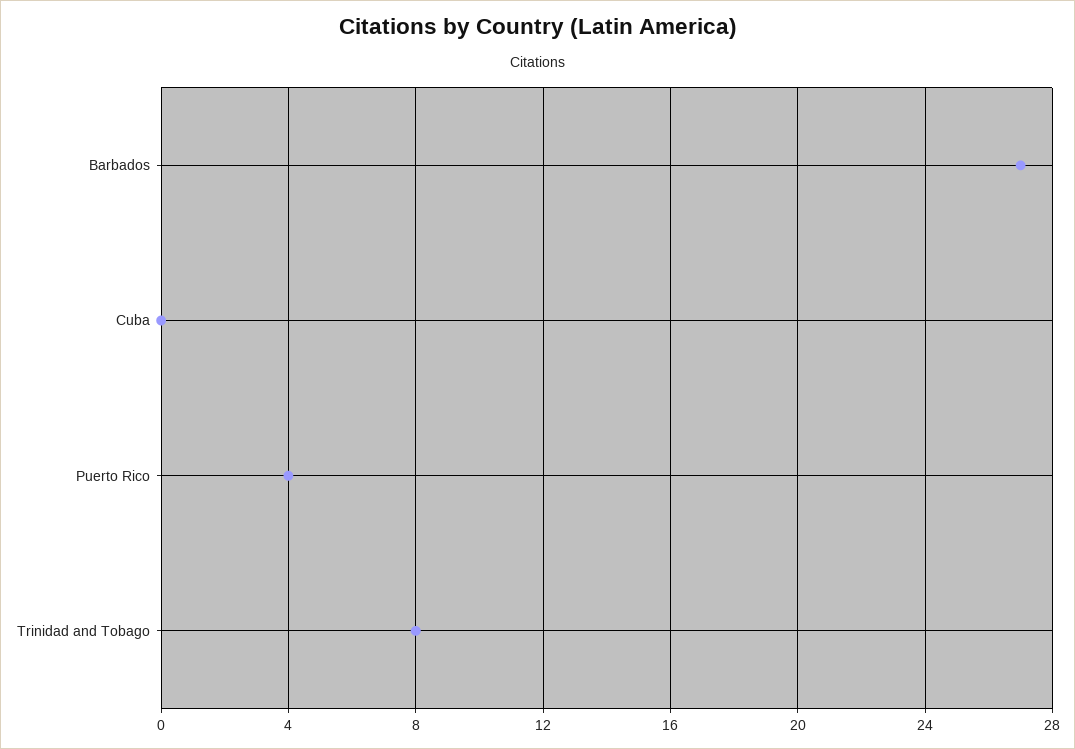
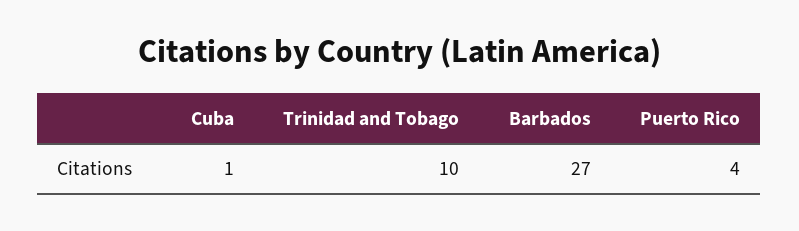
Cuba: 0 -> 1
Trinidad and Tobago: 8 -> 10

